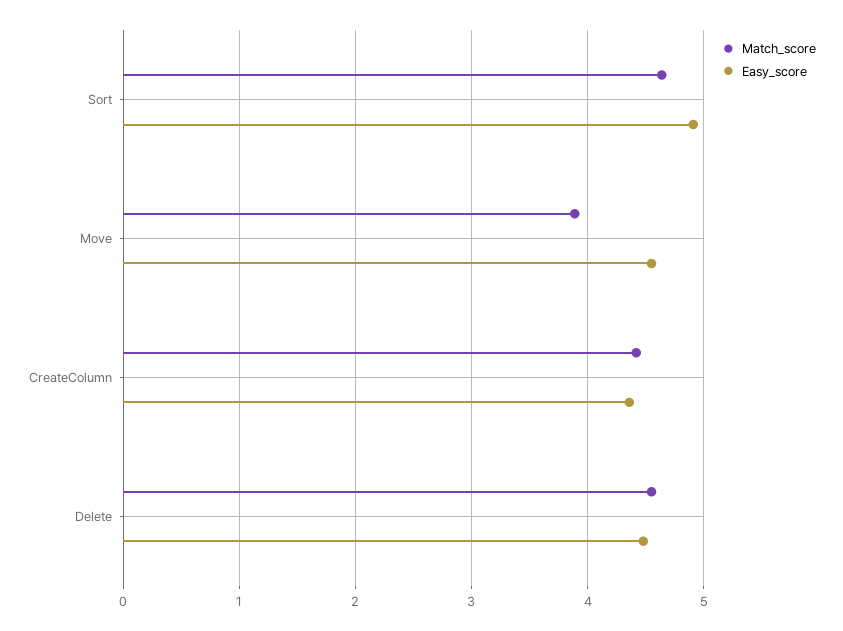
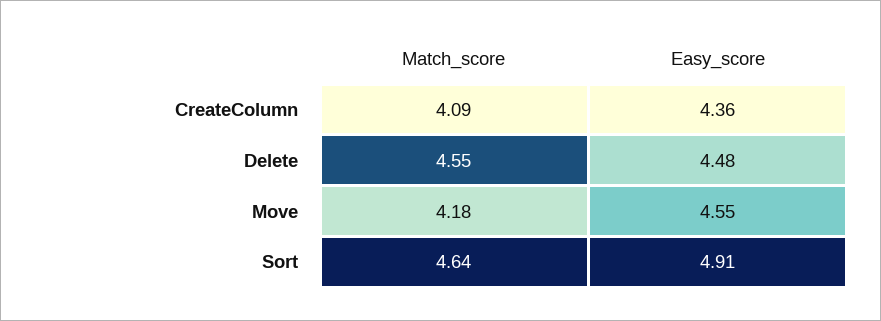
Match_score, Move: 3.9 -> 4.18
Match_score, CreateColumn: 4.4 -> 4.09

